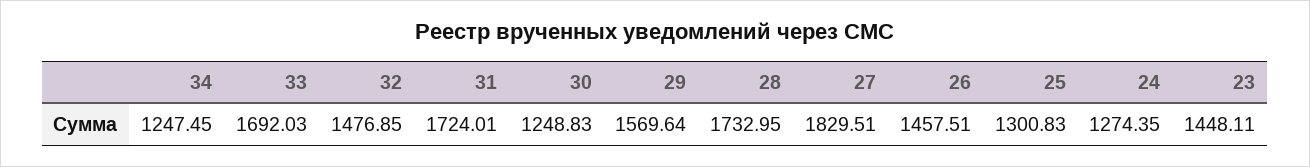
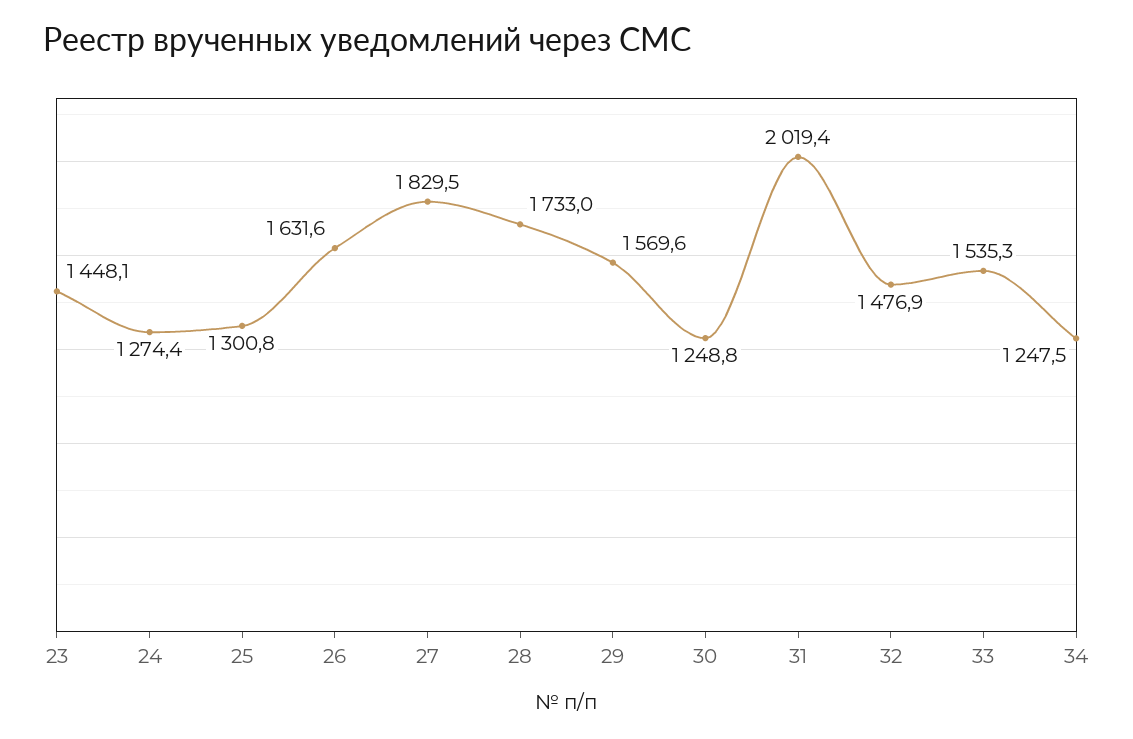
33: 1692.03 -> 1535.3
31: 1724.01 -> 2019.4
26: 1457.51 -> 1631.6

